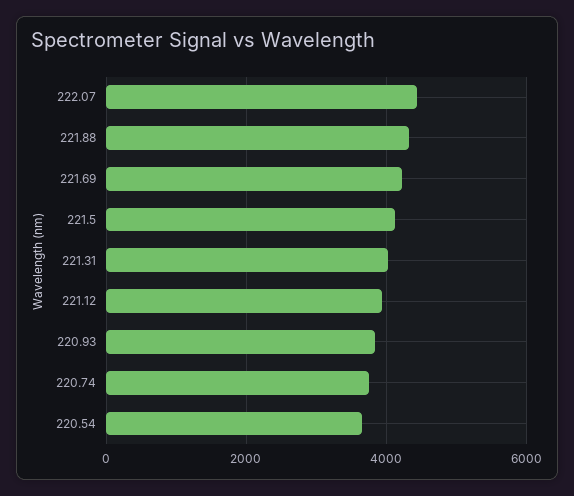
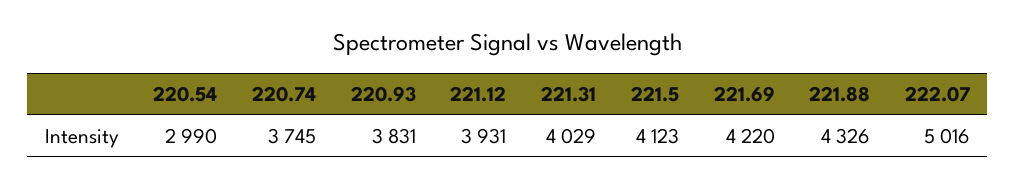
222.07: 4400 -> 5016
220.54: 3600 -> 2990

